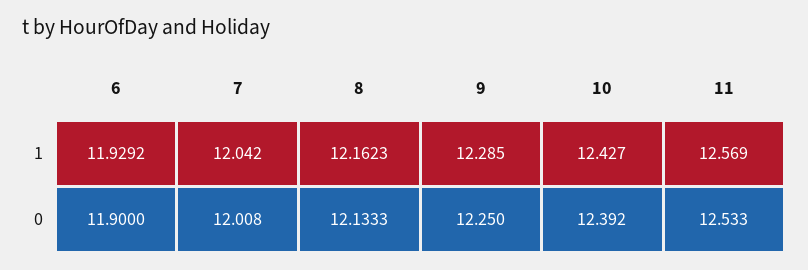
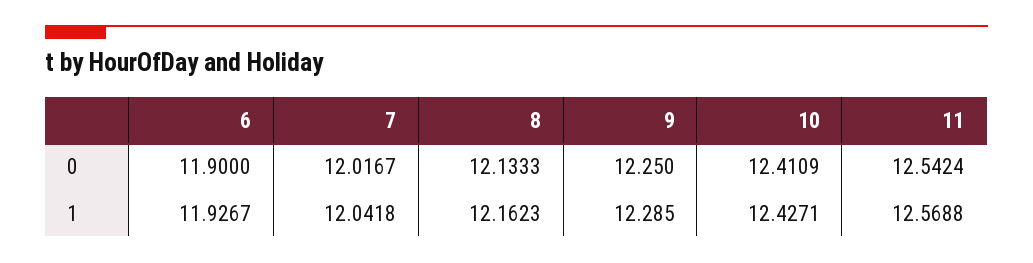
6, 1: 11.9292 -> 11.9267
7, 0: 12.008 -> 12.0167
10, 0: 12.392 -> 12.4109
11, 0: 12.533 -> 12.5424

